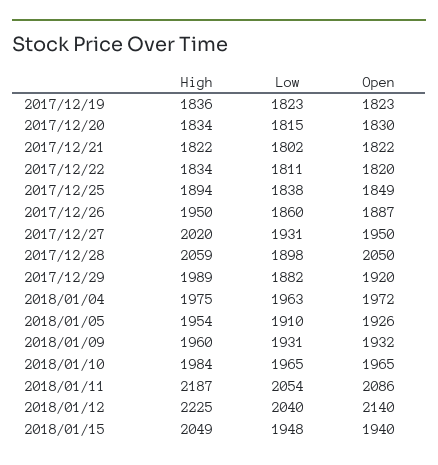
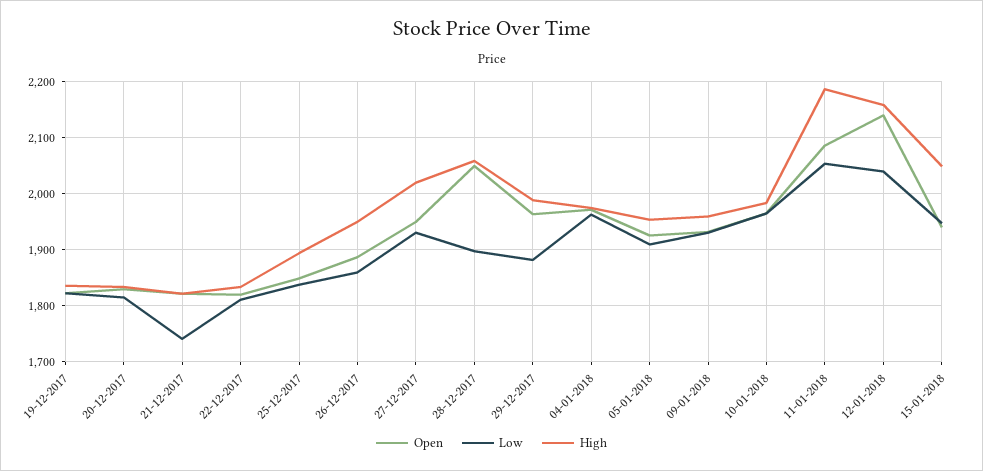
Low, 2017/12/21: 1802 -> 1740
Open, 2017/12/29: 1920 -> 1960
High, 2018/01/12: 2225 -> 2160

